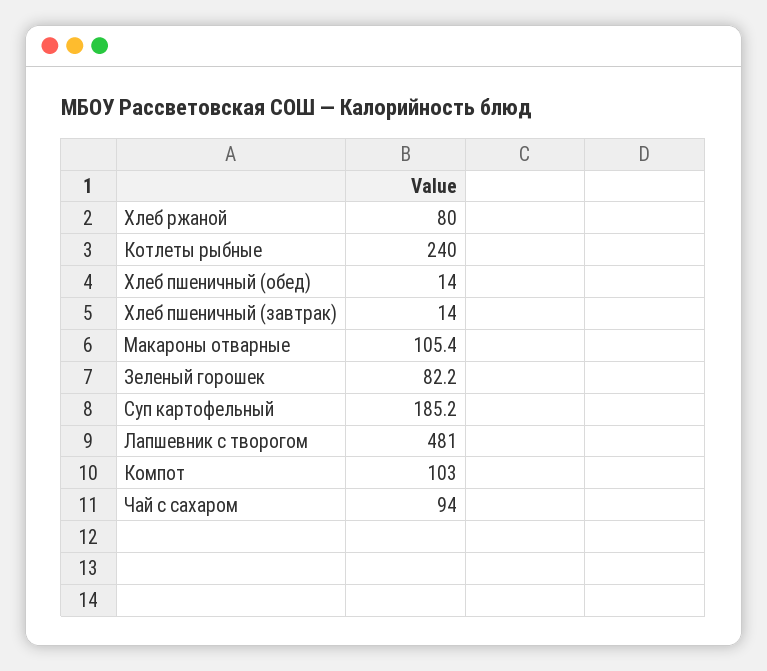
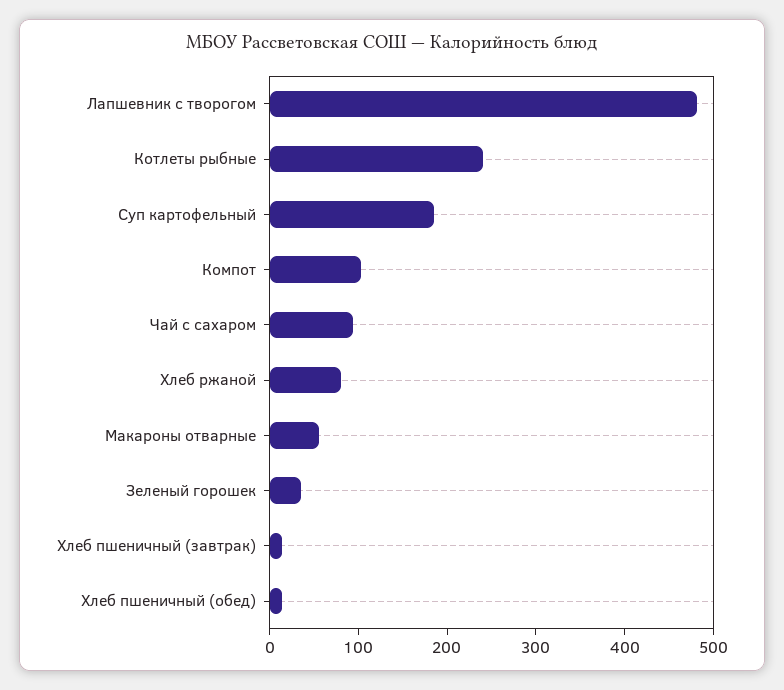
Макароны отварные: 105.4 -> 60
Зеленый горошек: 82.2 -> 40

